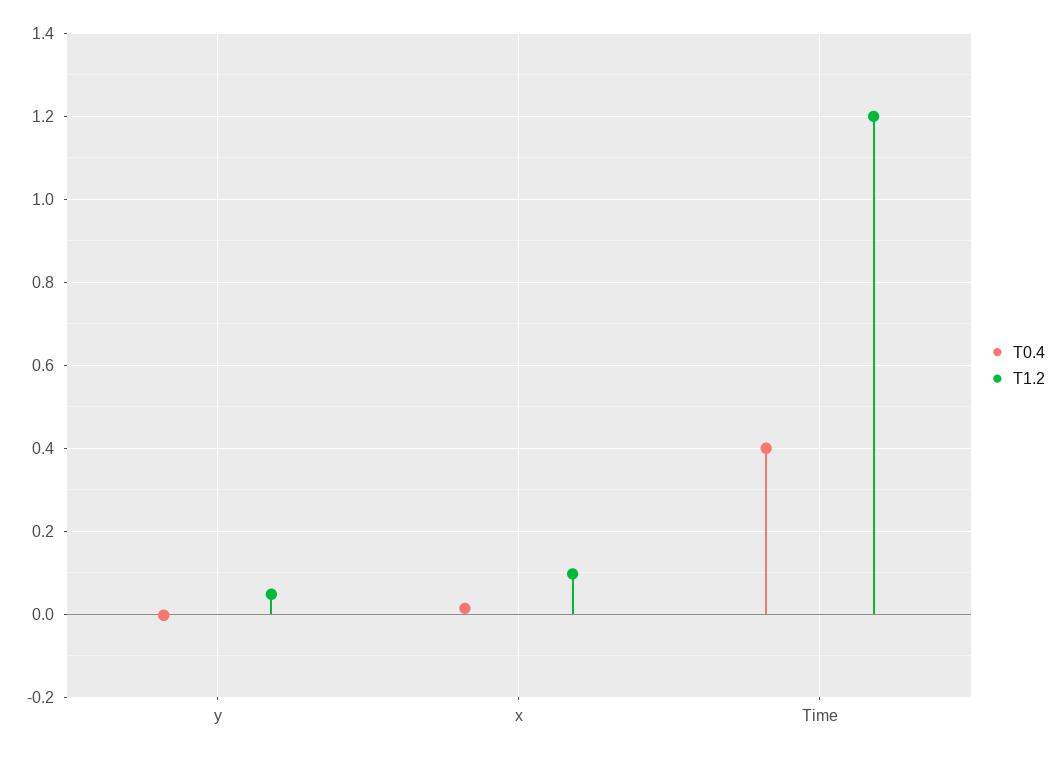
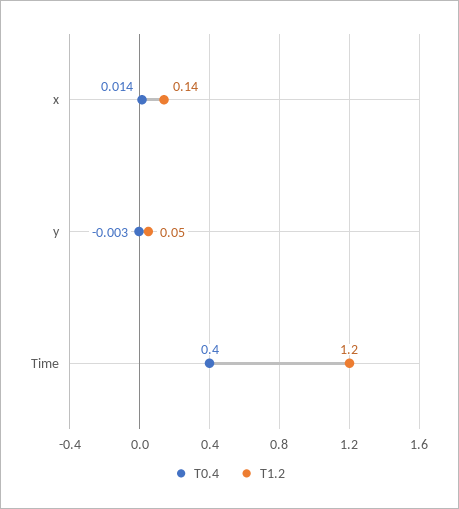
T1.2, x: 0.1 -> 0.14

